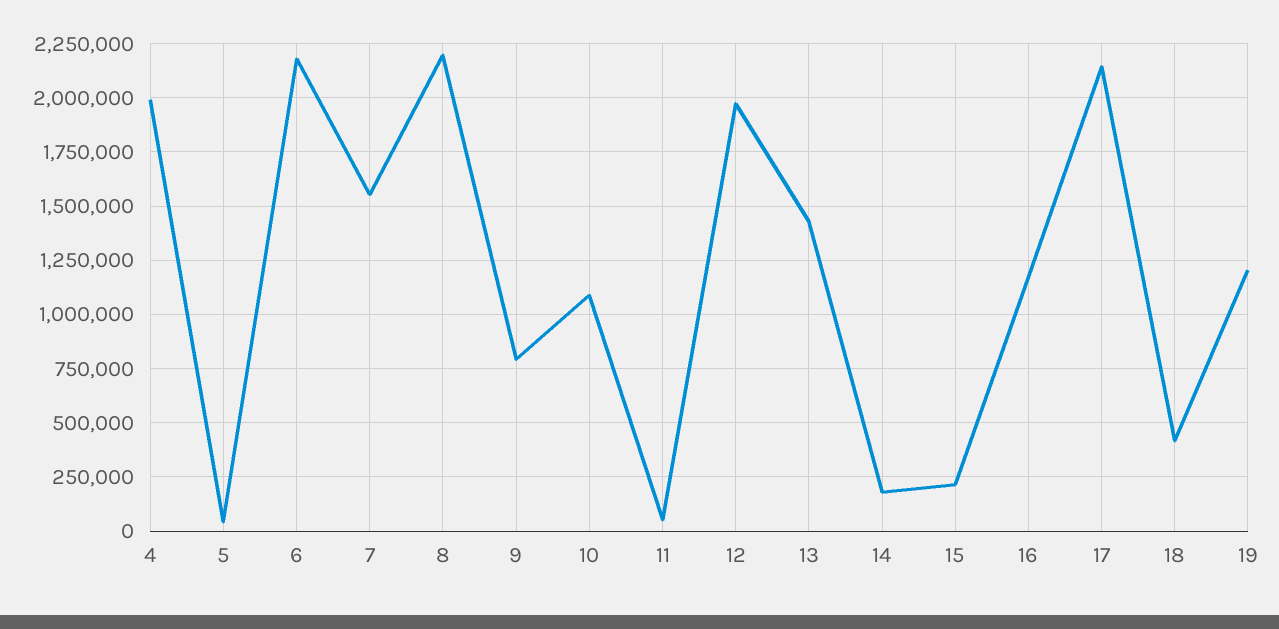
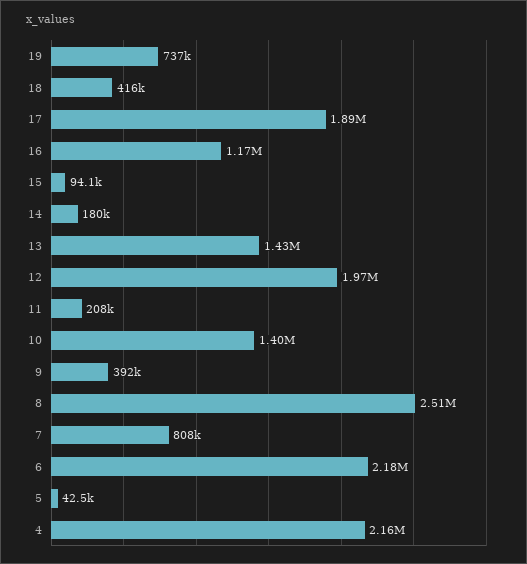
4: 2000000 -> 2160000
7: 1550000 -> 808000
8: 2200000 -> 2510000
9: 800000 -> 392000
10: 1100000 -> 1400000
11: 50000 -> 208000
15: 200000 -> 94100
17: 2150000 -> 1890000
19: 1200000 -> 737000

